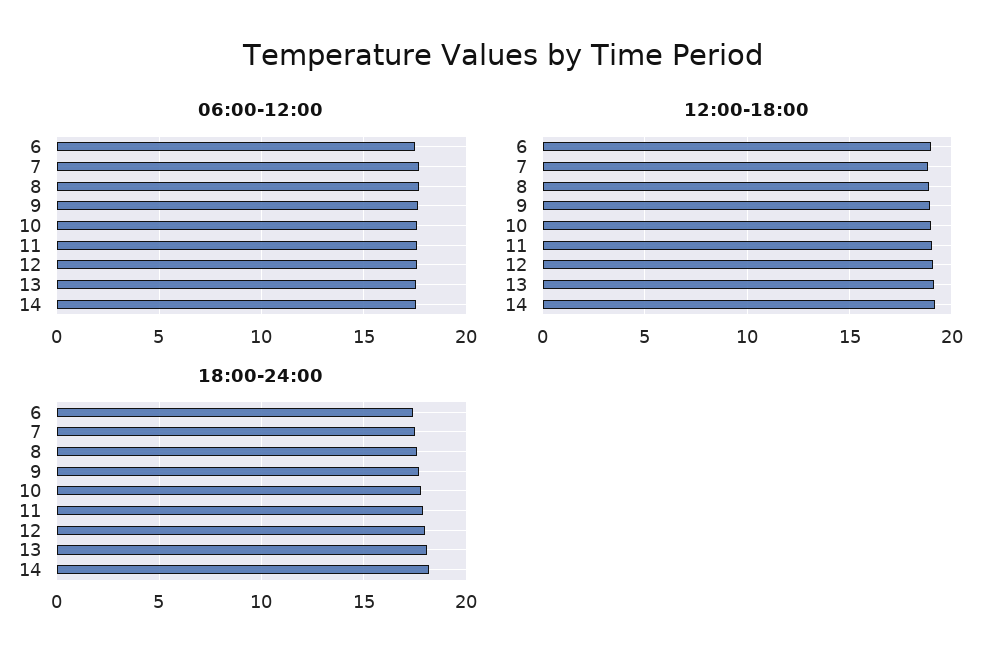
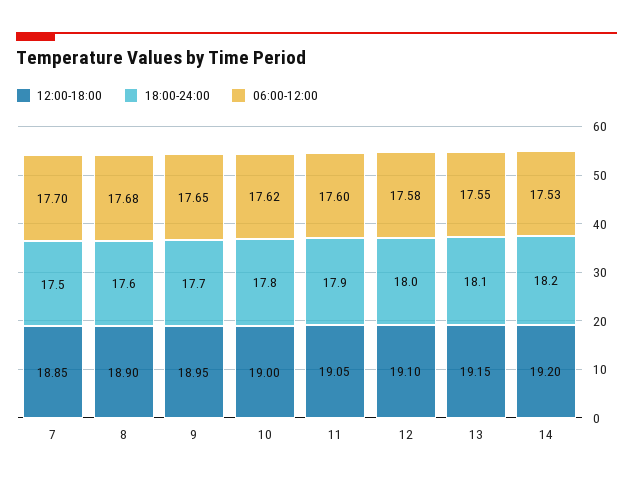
06:00-12:00, 6: 17.5 -> none
12:00-18:00, 6: 19 -> none
18:00-24:00, 6: 17.5 -> none

